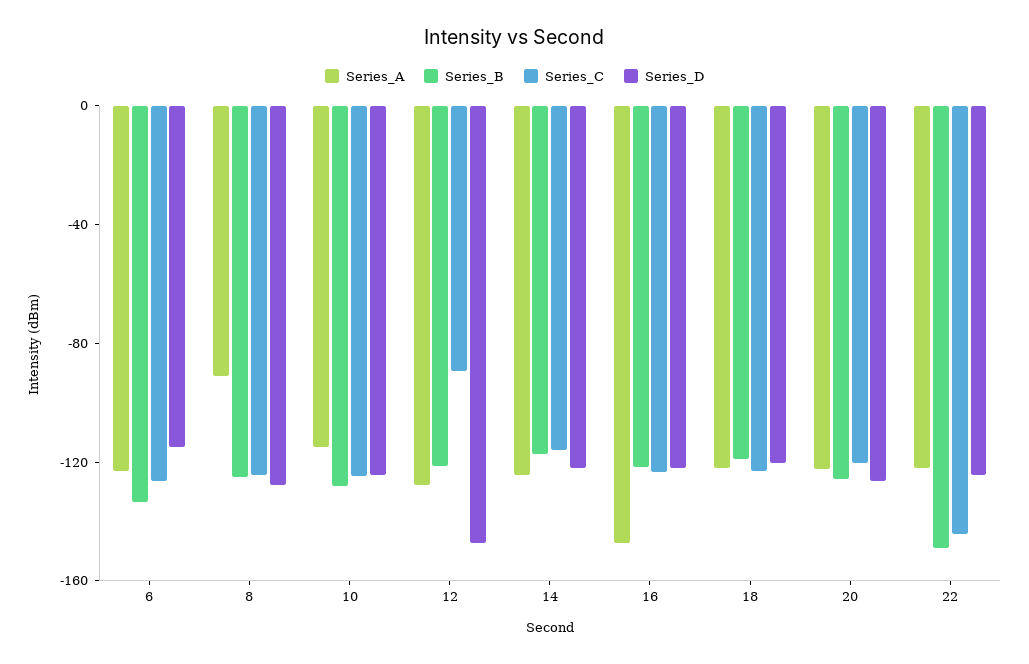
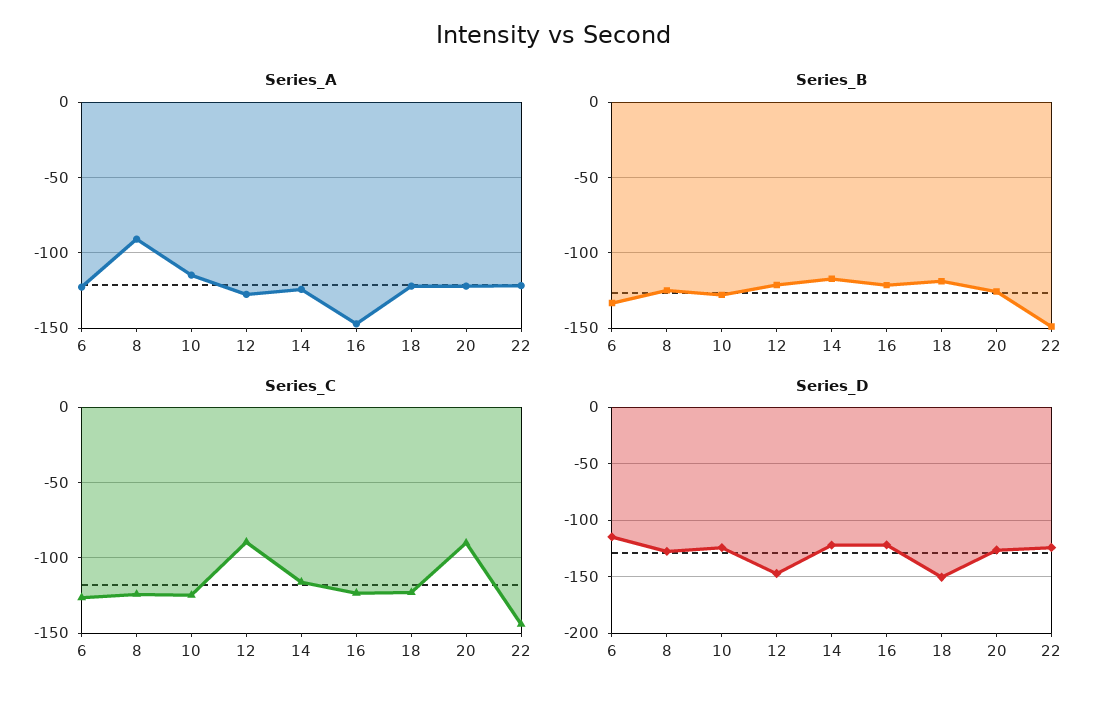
Series_D, 18: -120 -> -150
Series_C, 20: -120 -> -90

